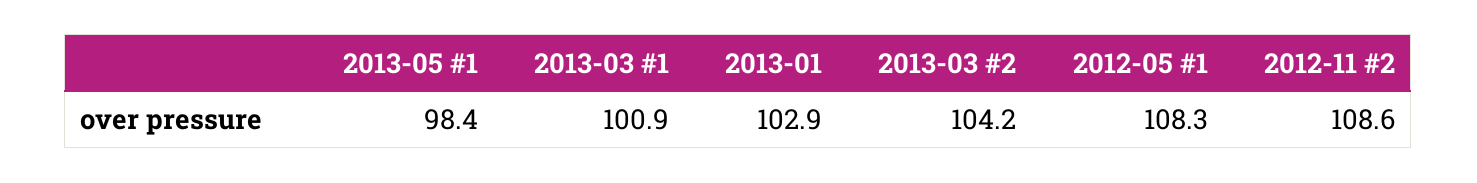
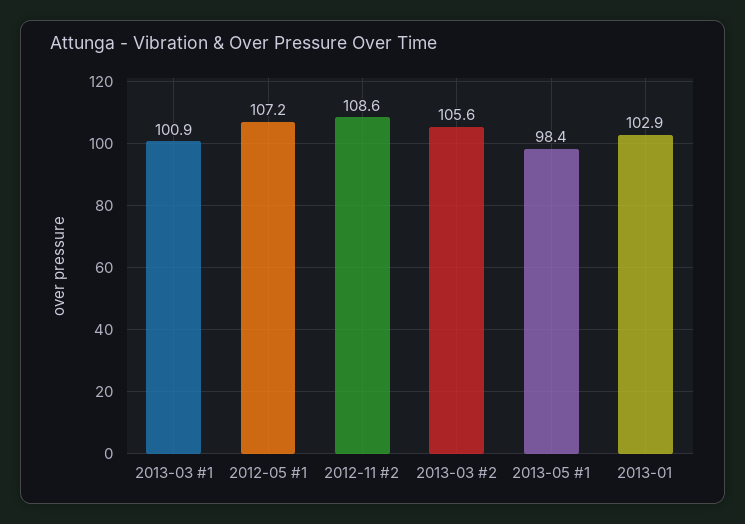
2013-03 #2: 104.2 -> 105.6
2012-05 #1: 108.3 -> 107.2

